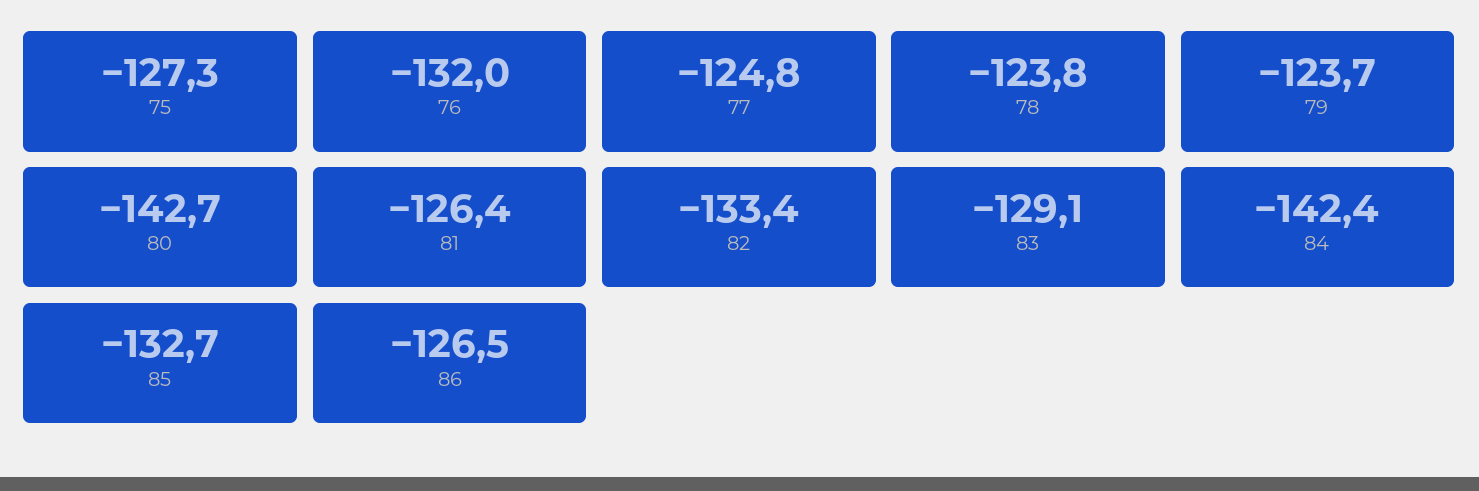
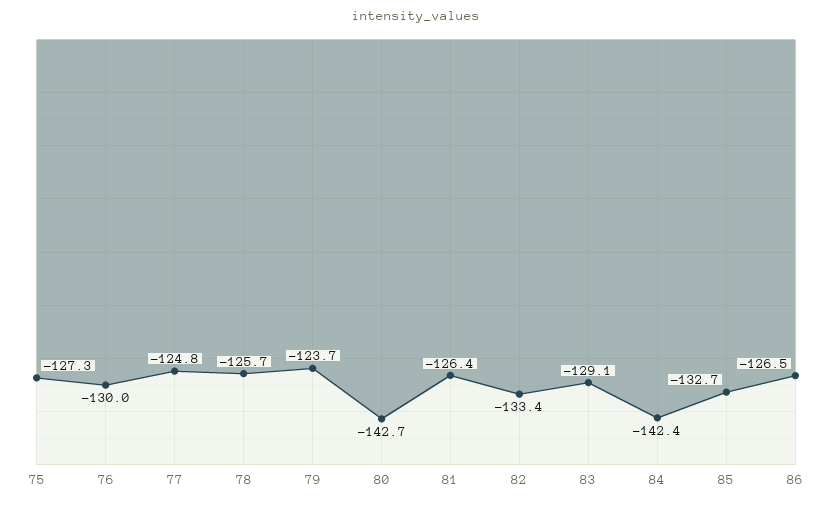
76: -132 -> -130
78: -123.8 -> -125.7

